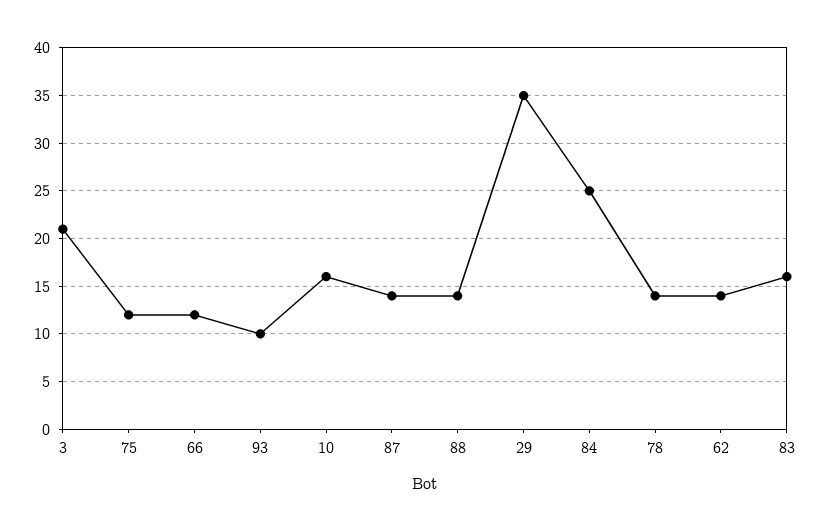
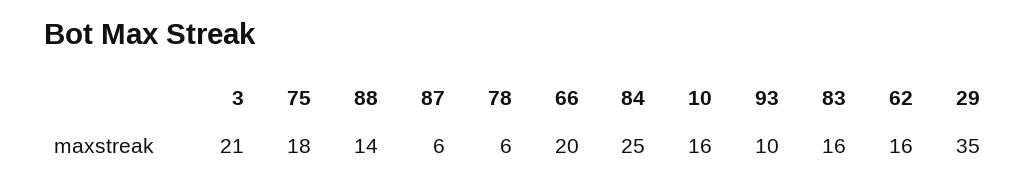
75: 12 -> 18
66: 12 -> 20
87: 14 -> 6
78: 14 -> 6
62: 14 -> 16

